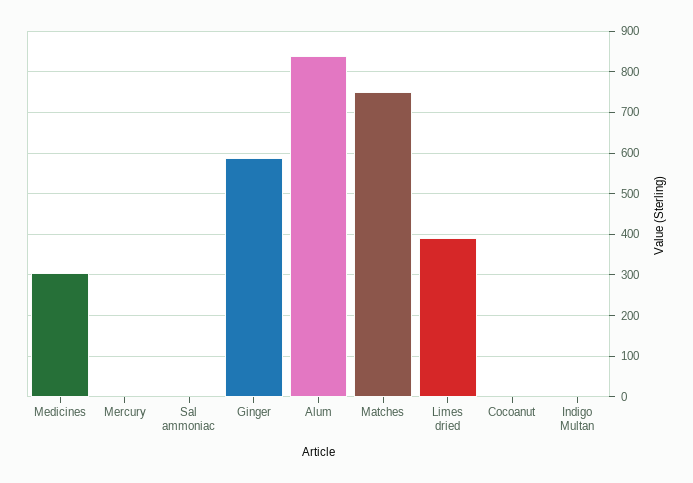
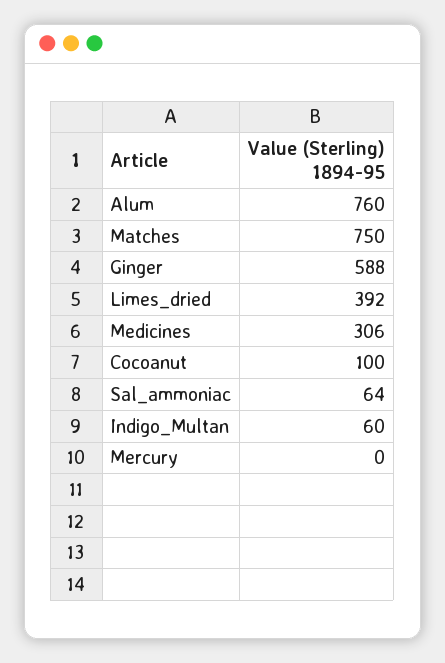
Sal ammoniac: 0 -> 64
Alum: 840 -> 760
Cocoanut: 0 -> 100
Indigo Multan: 0 -> 60

